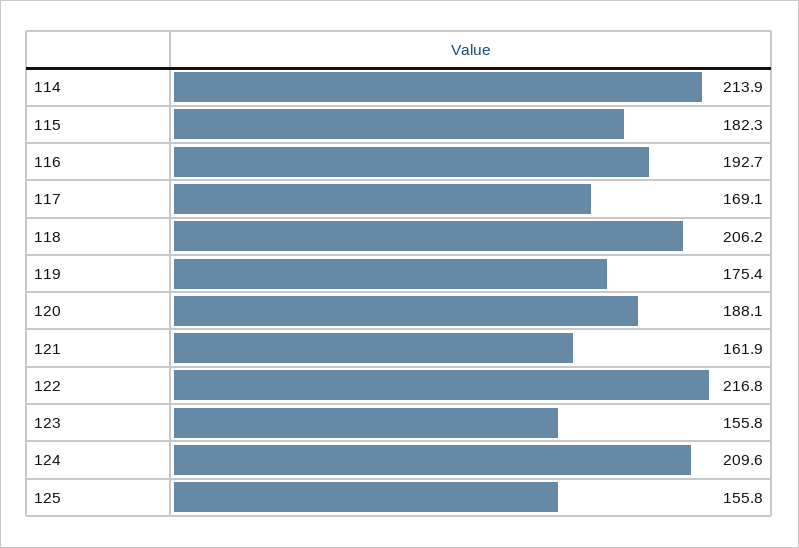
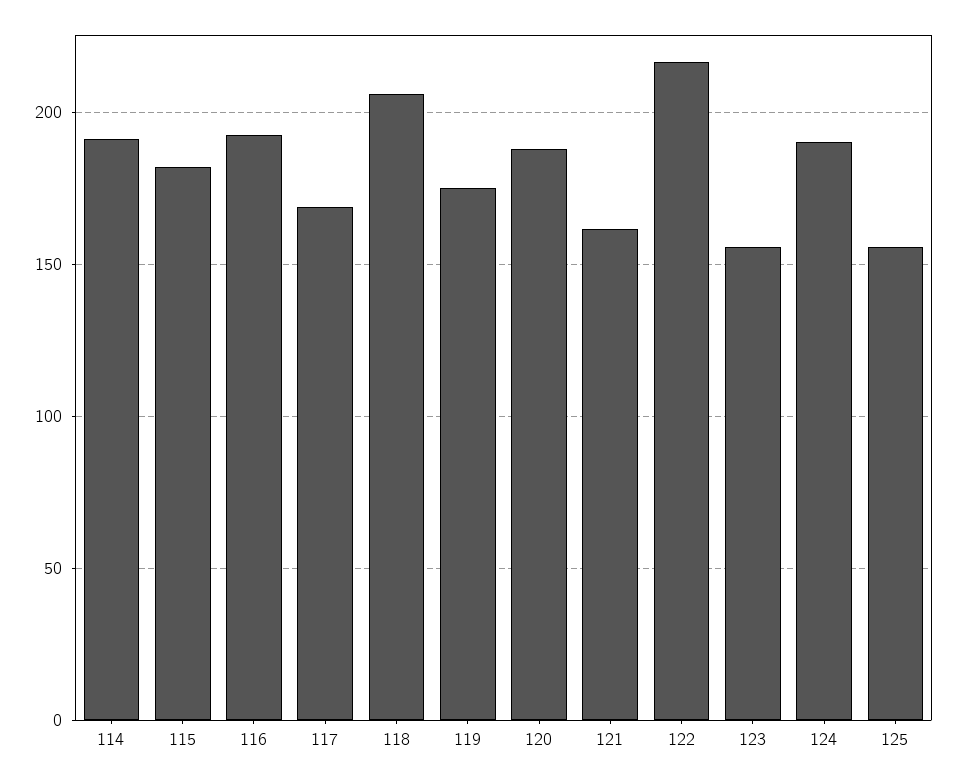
114: 213.9 -> 190
124: 209.6 -> 190

